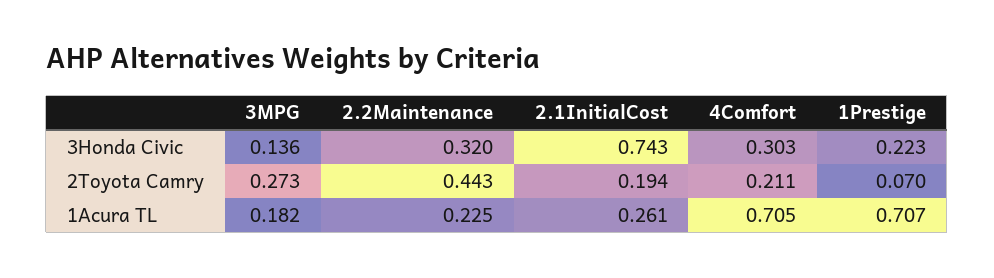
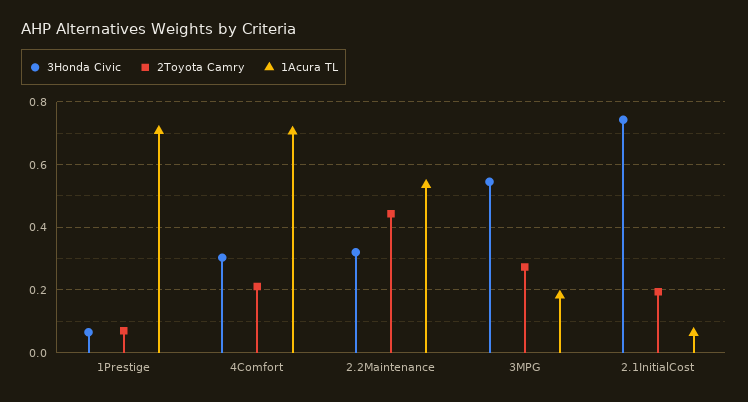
3Honda Civic, 3MPG: 0.136 -> 0.54
3Honda Civic, 1Prestige: 0.223 -> 0.06
1Acura TL, 2.2Maintenance: 0.225 -> 0.54
1Acura TL, 2.1InitialCost: 0.261 -> 0.06

